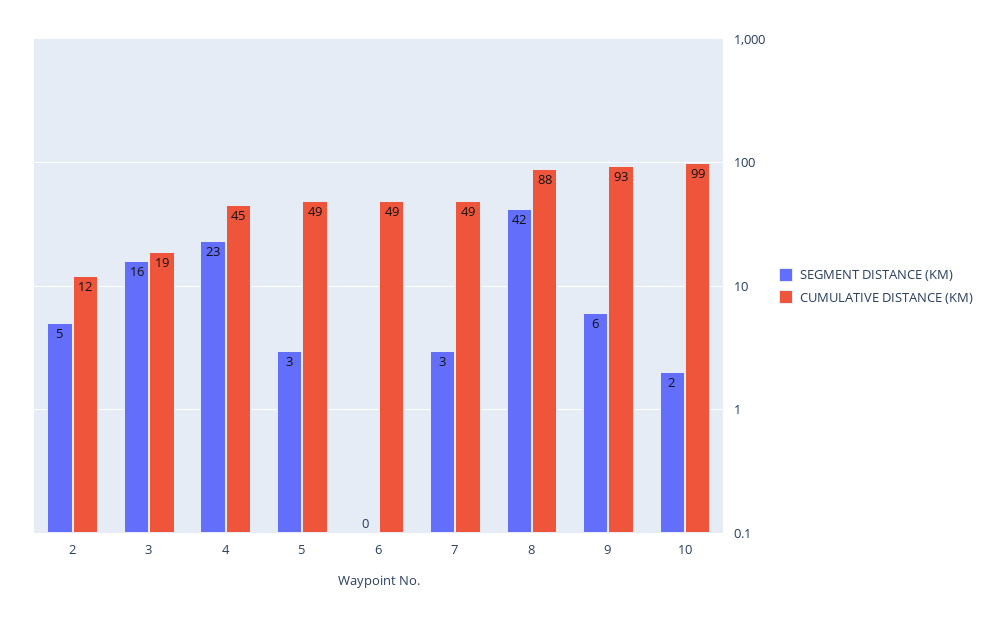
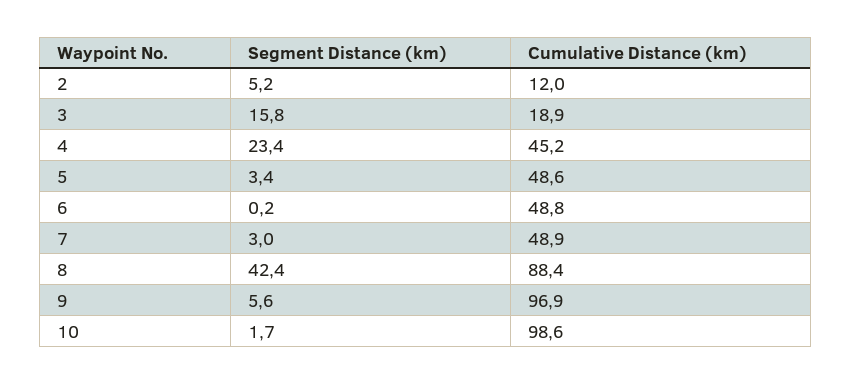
CUMULATIVE DISTANCE (KM), 9: 93 -> 96.9

